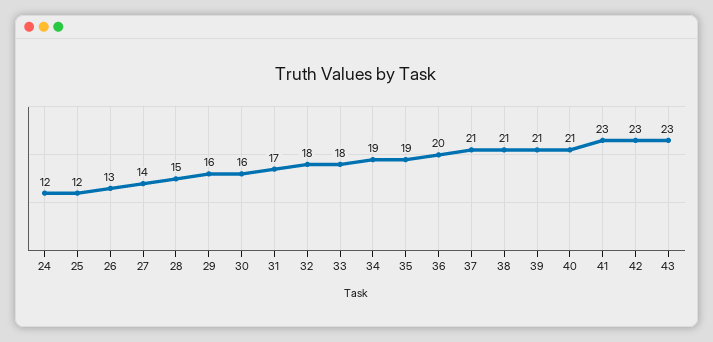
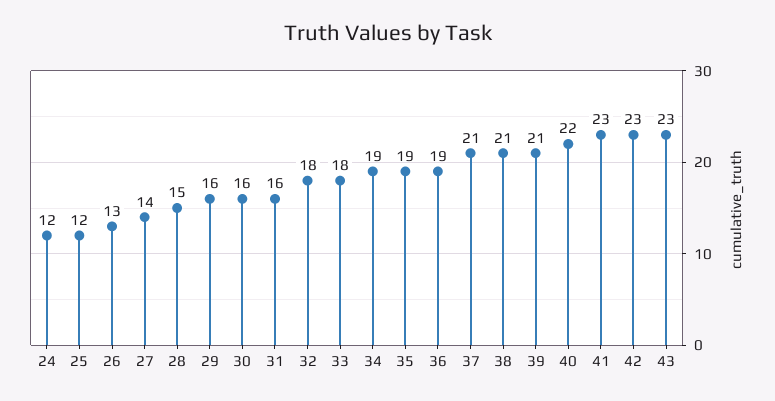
31: 17 -> 16
36: 20 -> 19
40: 21 -> 22

